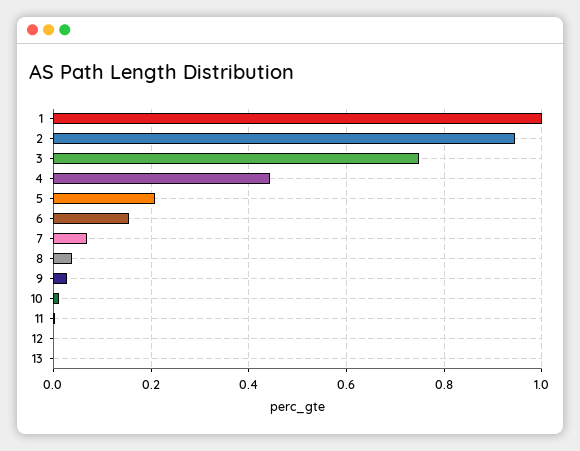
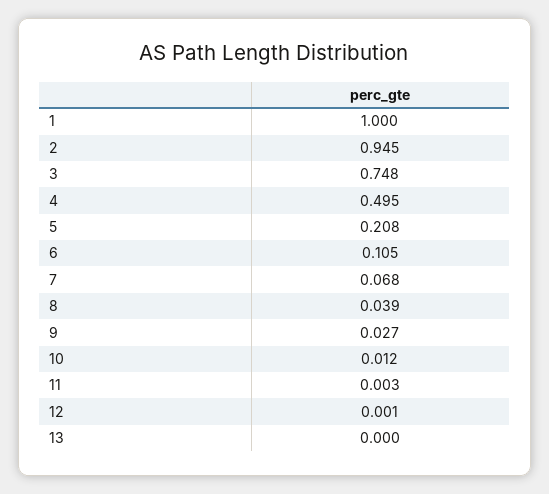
4: 0.44 -> 0.495
6: 0.16 -> 0.105

